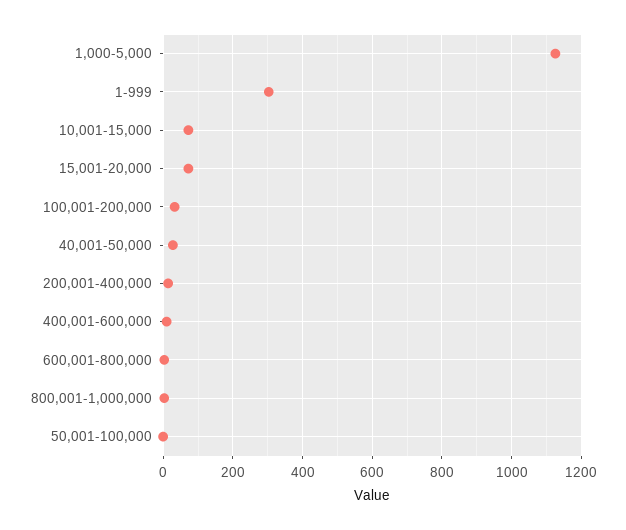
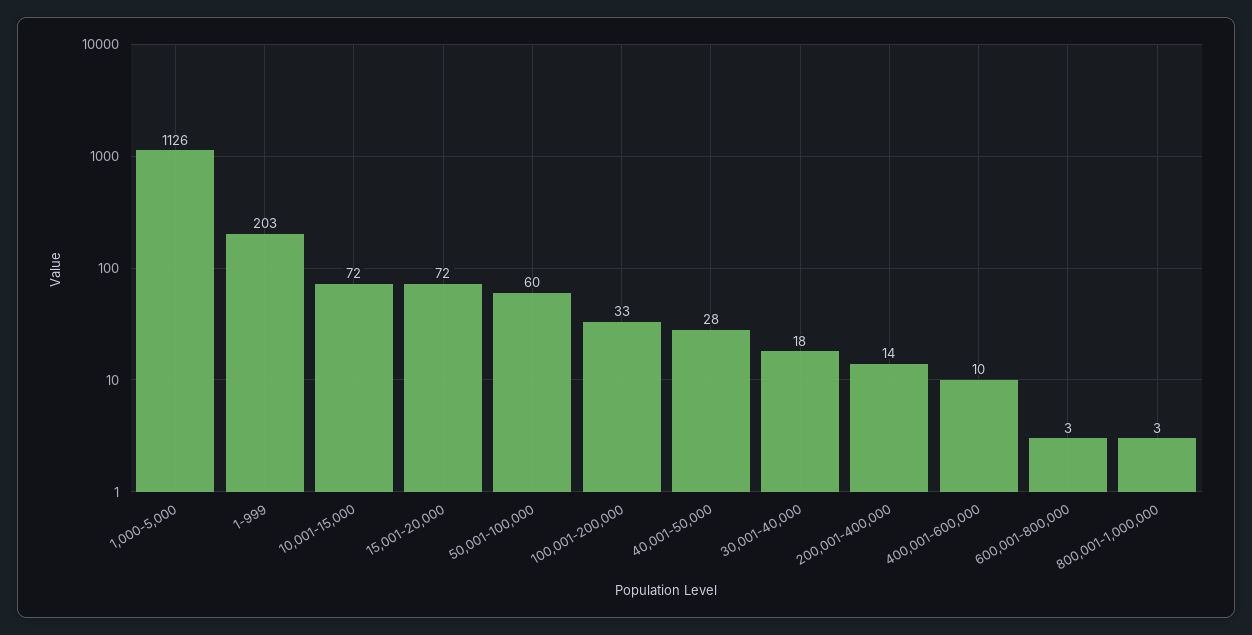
1-999: 300 -> 203
50,001-100,000: 0 -> 60
30,001-40,000: none -> 18

